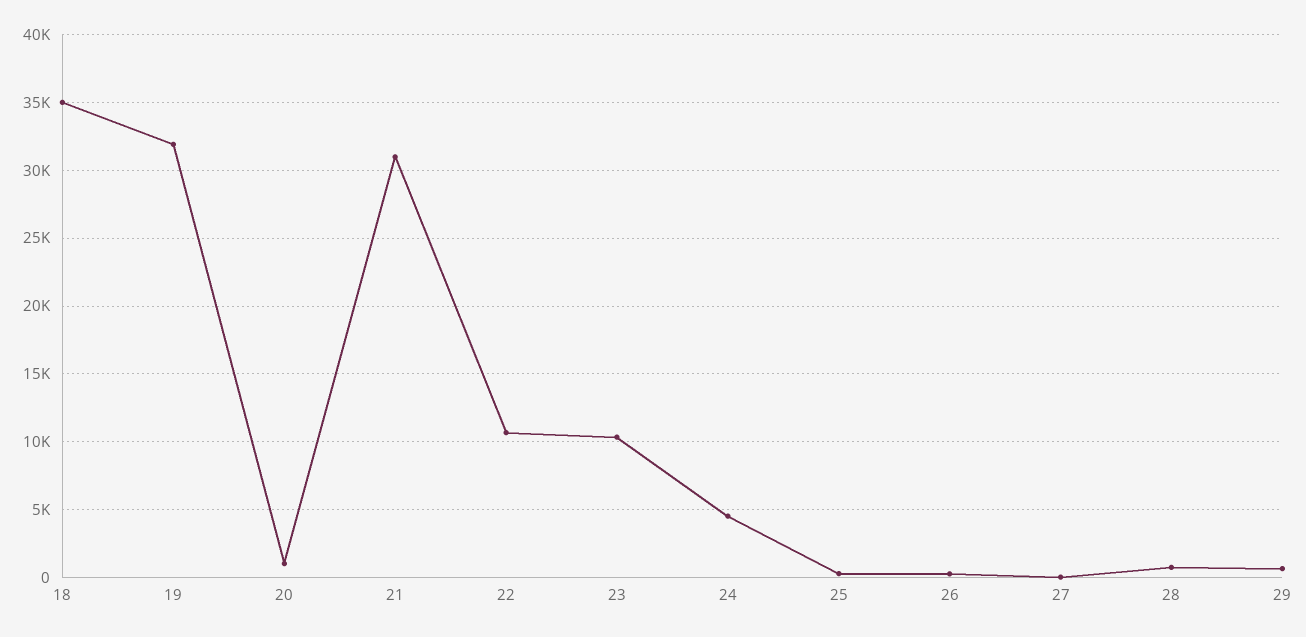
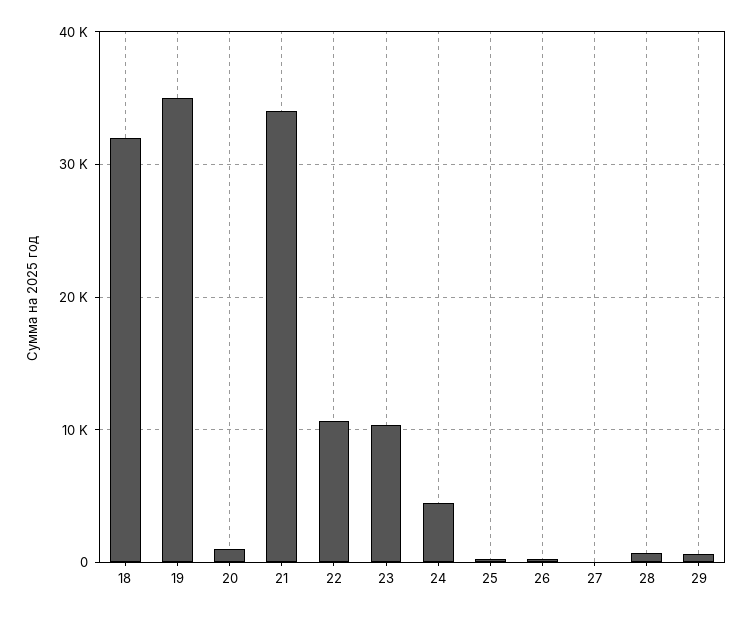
18: 35000 -> 32000
19: 32000 -> 35000
21: 31000 -> 34000

